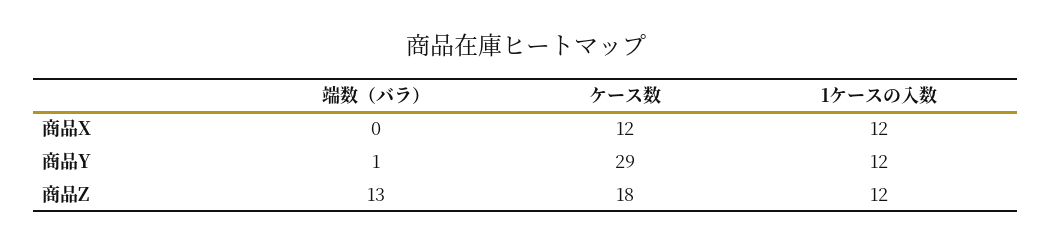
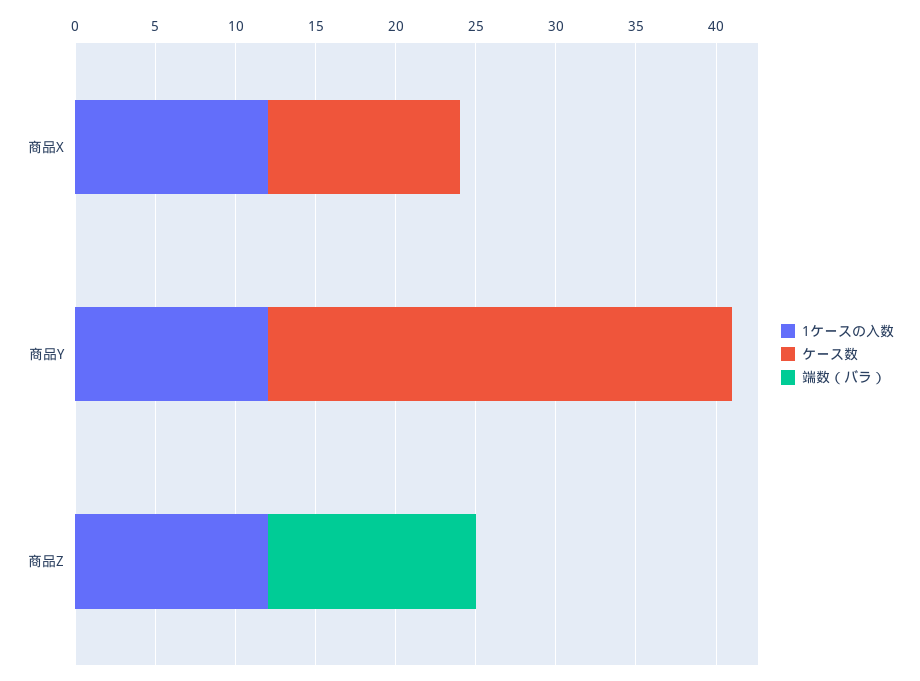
端数（バラ）, 商品Y: 1 -> 0
ケース数, 商品Z: 18 -> 0

